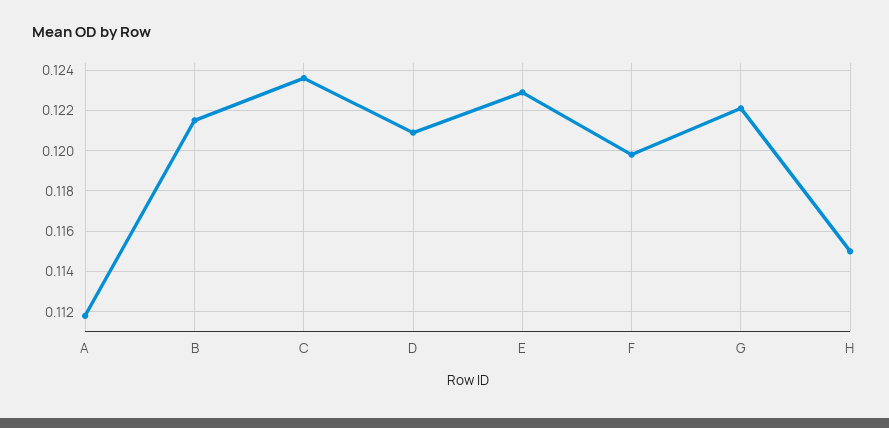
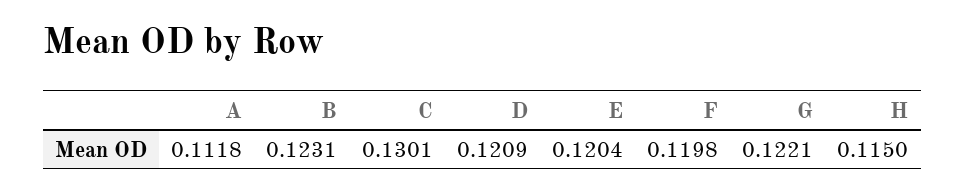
B: 0.1215 -> 0.1231
C: 0.1235 -> 0.1301
E: 0.123 -> 0.1204

